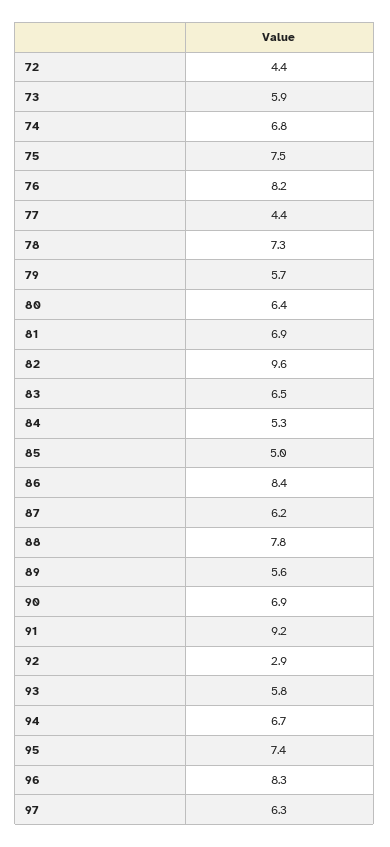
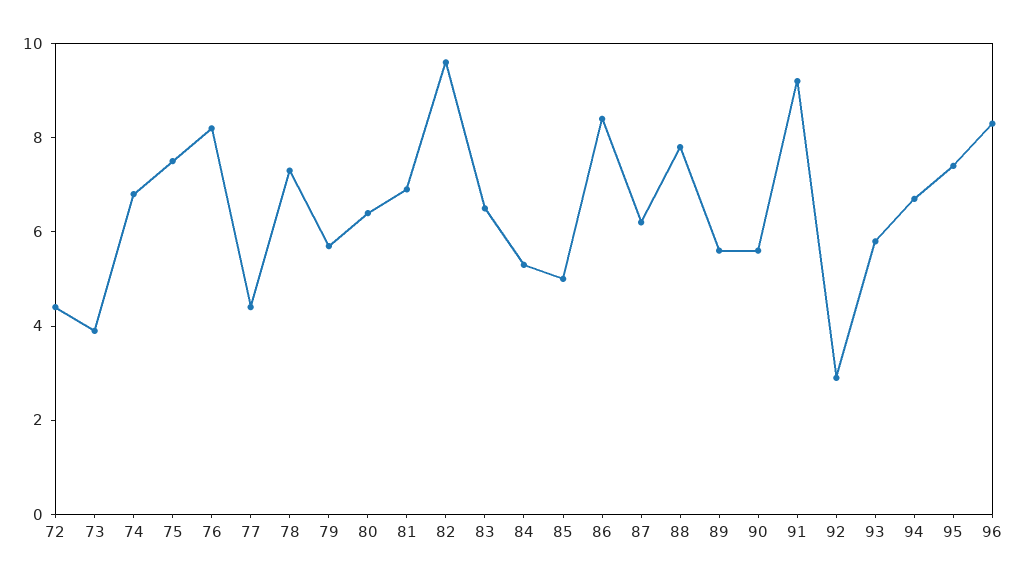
73: 5.9 -> 4
90: 6.9 -> 5.5
97: 6.3 -> none

